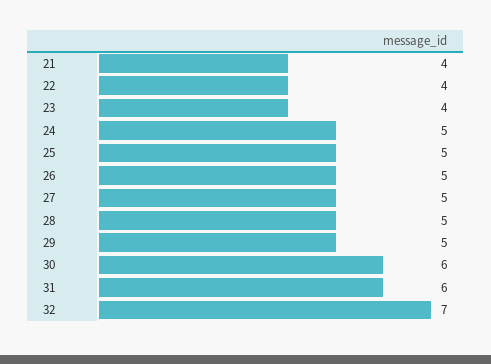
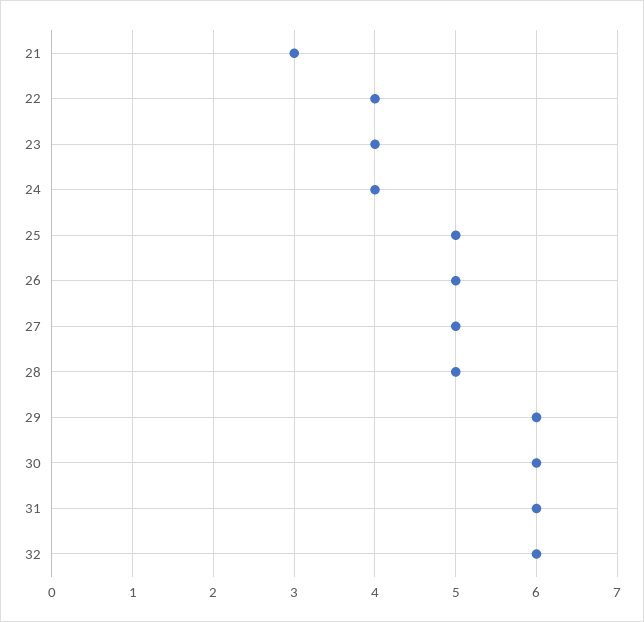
21: 4 -> 3
24: 5 -> 4
29: 5 -> 6
32: 7 -> 6

